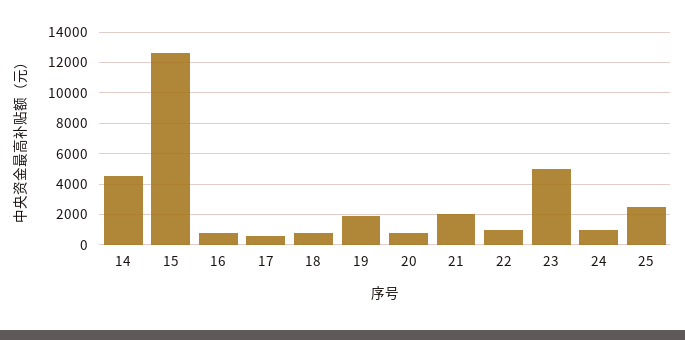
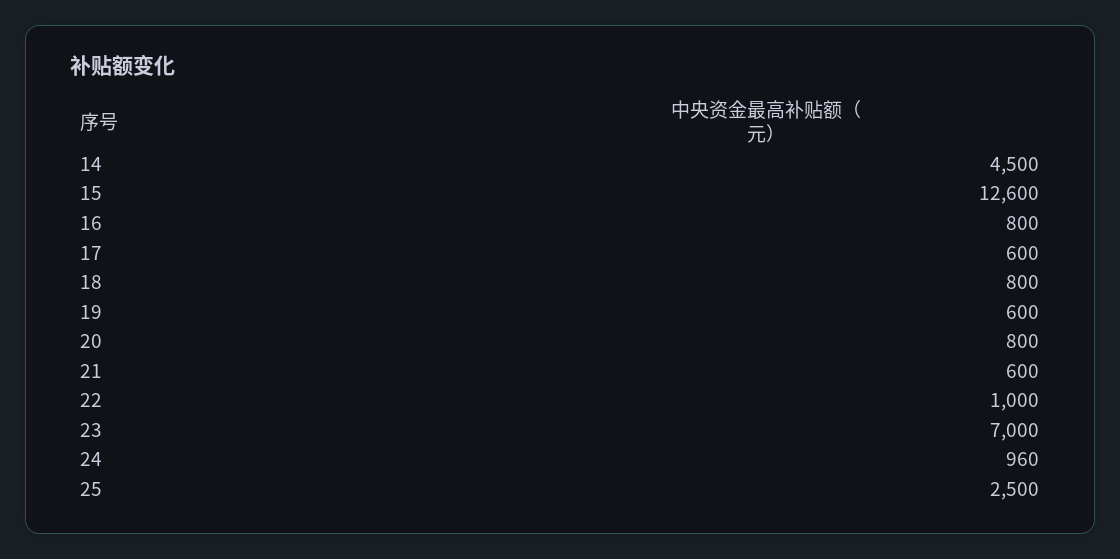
19: 2000 -> 600
21: 2000 -> 600
23: 5000 -> 7000

